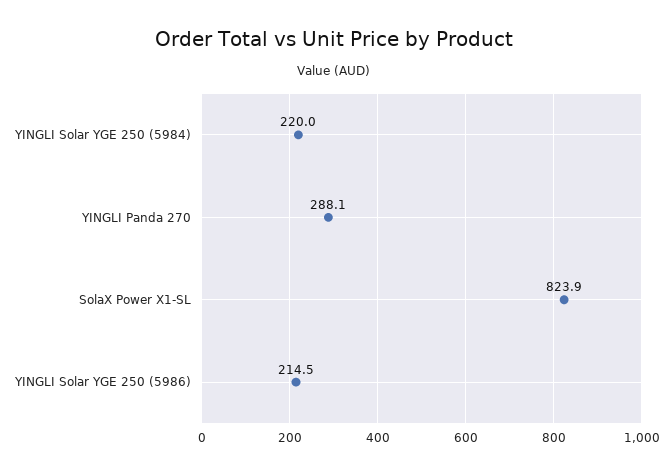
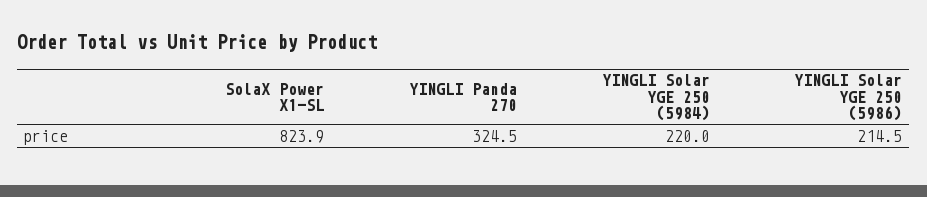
YINGLI Panda 270: 288.1 -> 324.5

